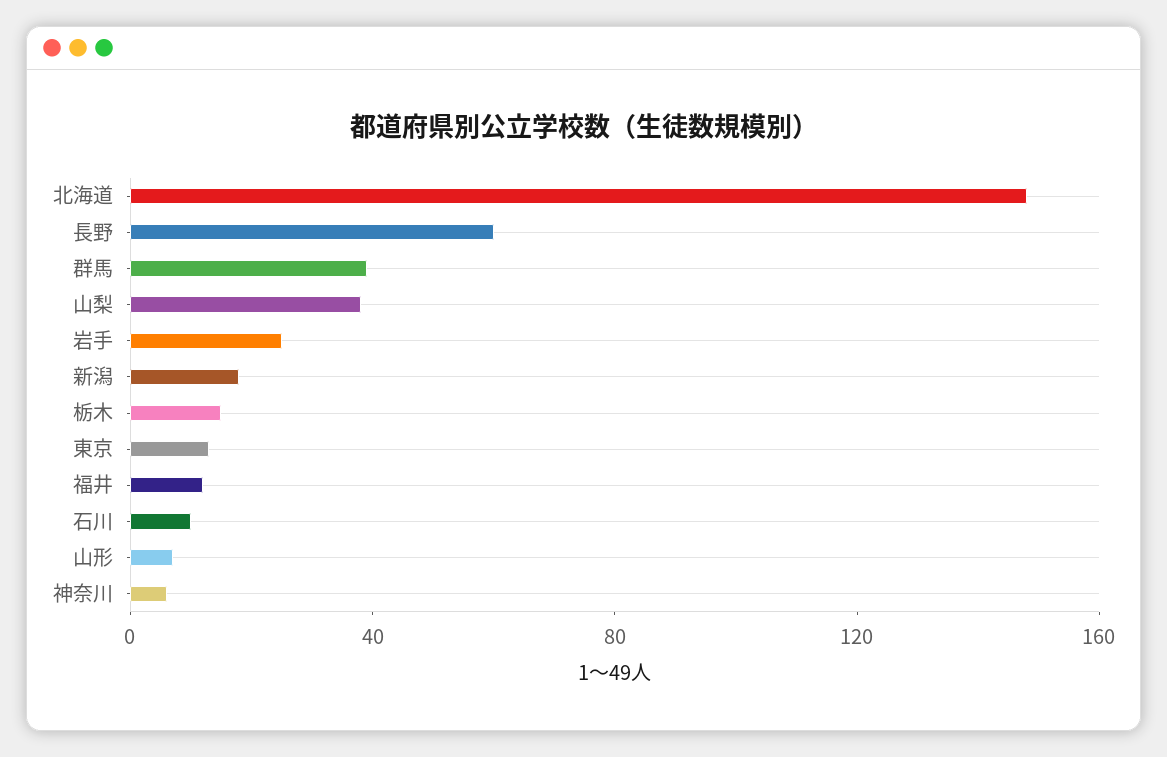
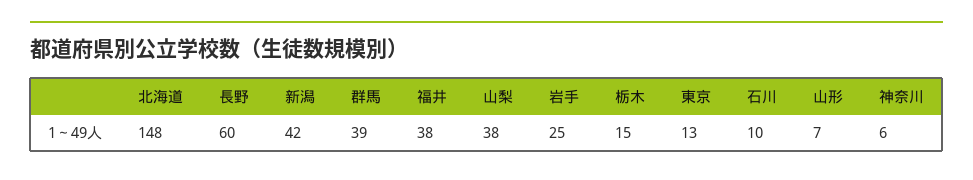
新潟: 20 -> 42
福井: 10 -> 38

